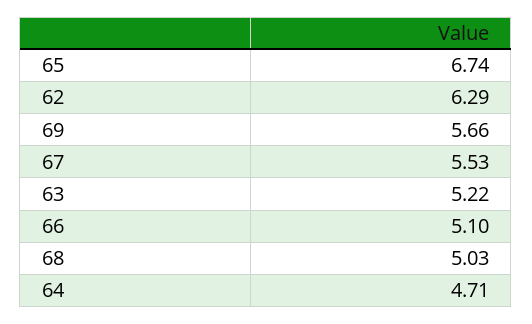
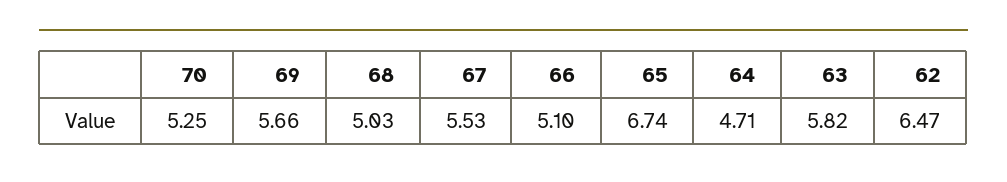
62: 6.29 -> 6.47
63: 5.22 -> 5.82
70: none -> 5.25

